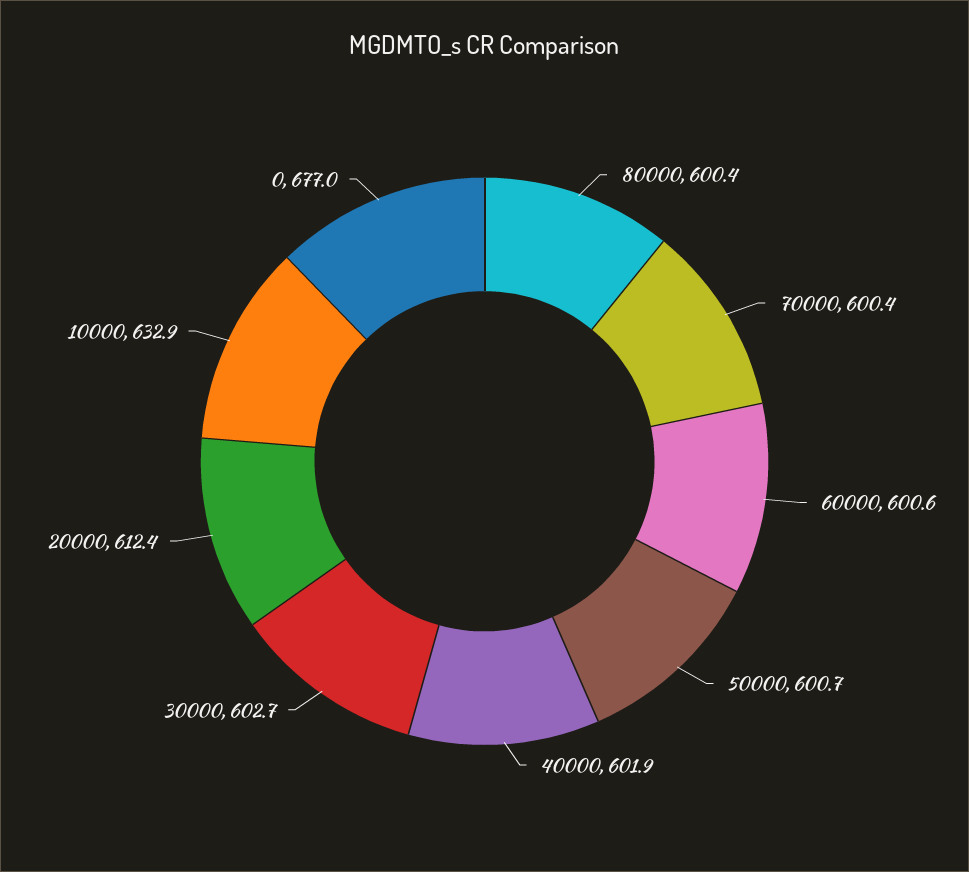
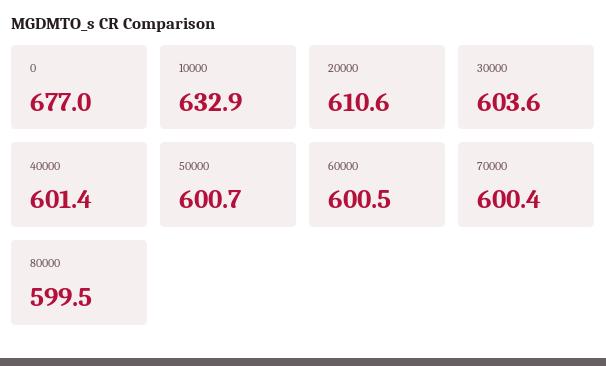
80000: 600.4 -> 599.5
60000: 600.6 -> 600.5
40000: 601.9 -> 601.4
30000: 602.7 -> 603.6
20000: 612.4 -> 610.6

